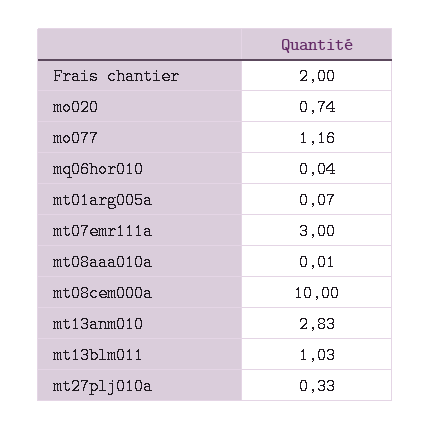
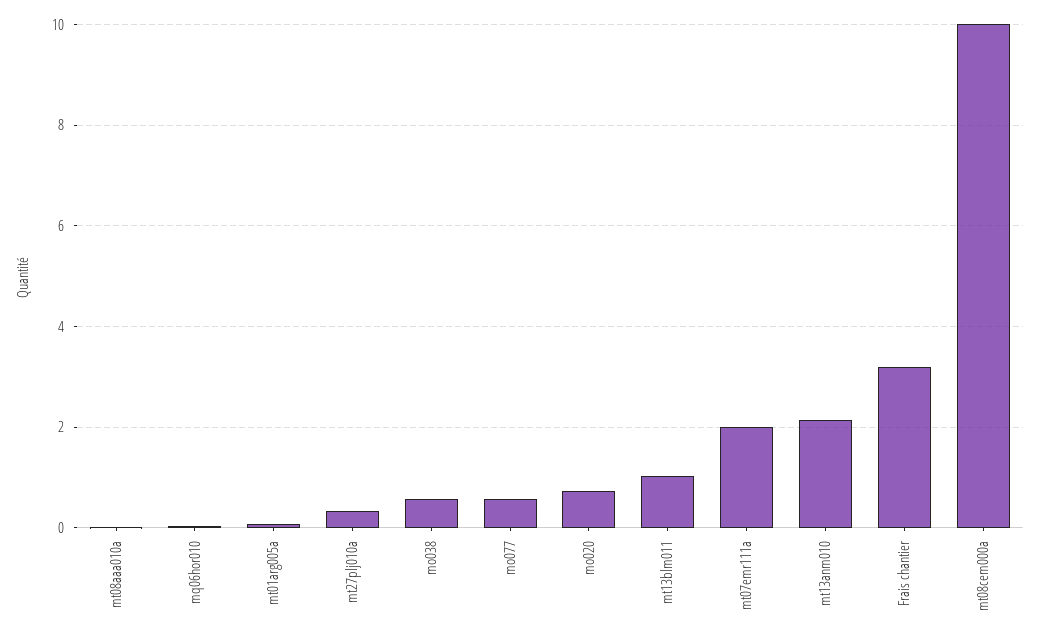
Frais chantier: 2 -> 3.2
mo077: 1.16 -> 0.6
mt07emr111a: 3 -> 2
mt13anm010: 2.83 -> 2.2
mo038: none -> 0.6

